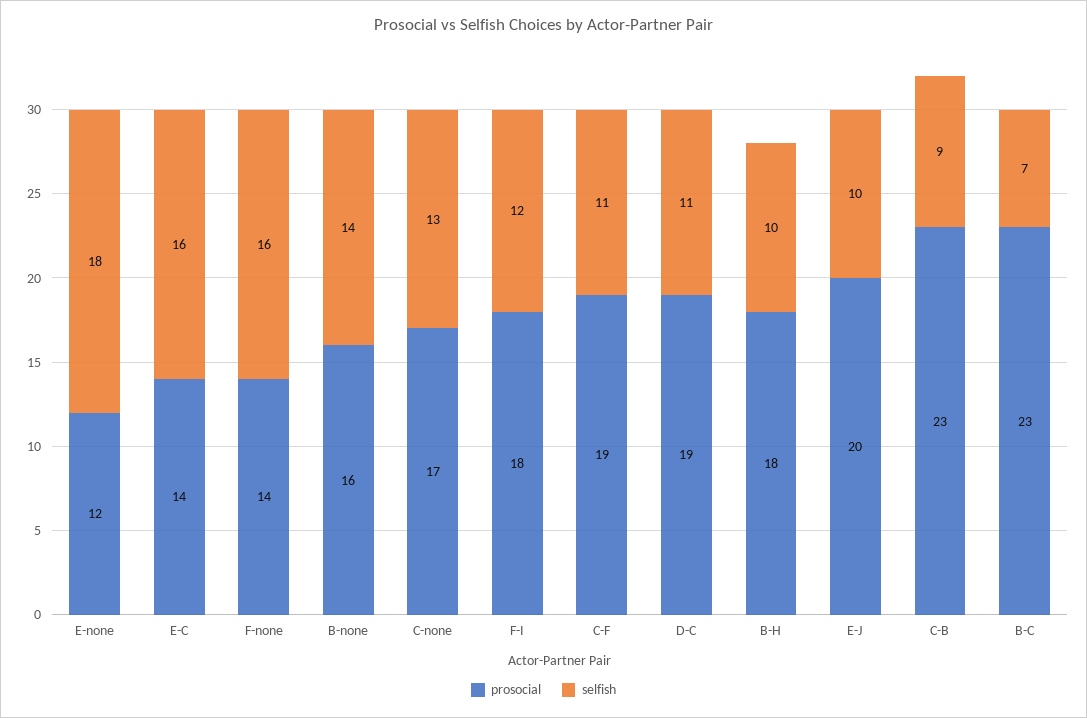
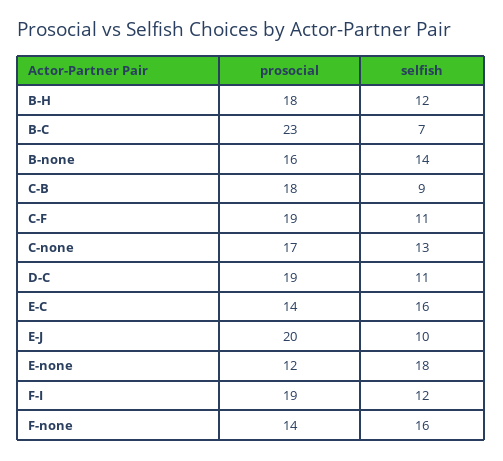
prosocial, F-I: 18 -> 19
selfish, B-H: 10 -> 12
prosocial, C-B: 23 -> 18

